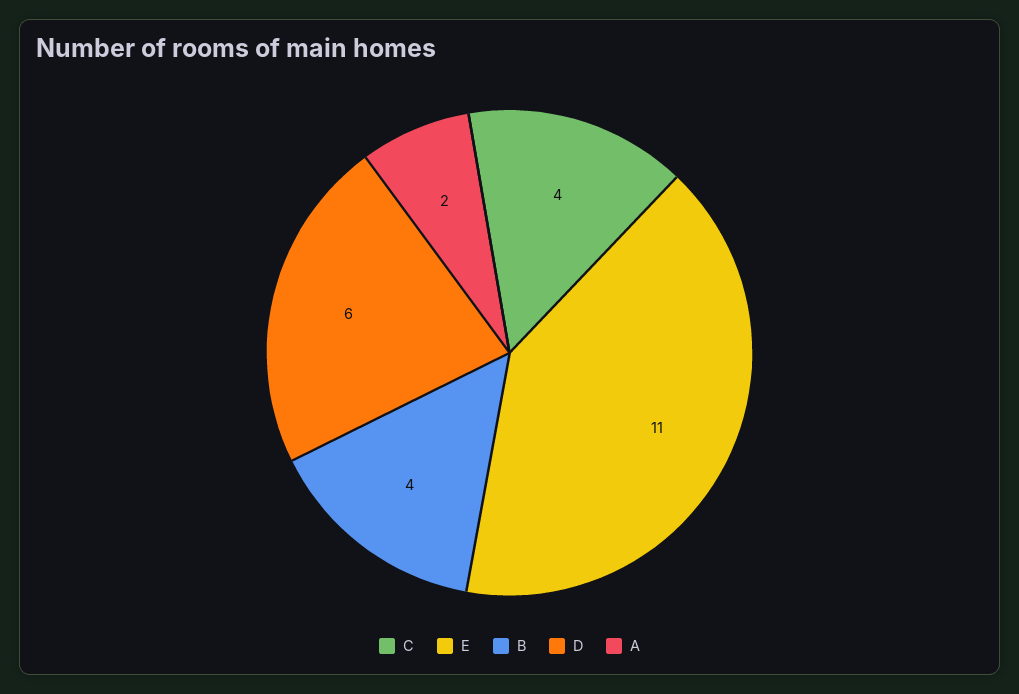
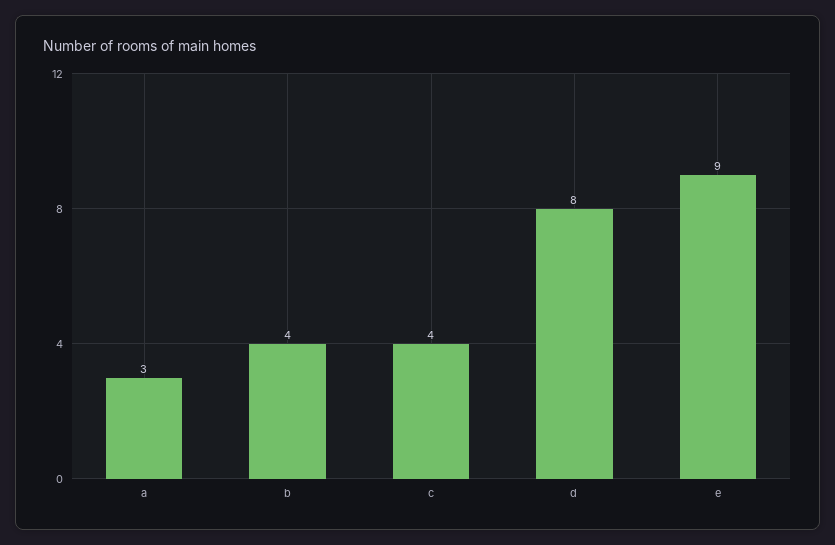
E: 11 -> 9
D: 6 -> 8
A: 2 -> 3

